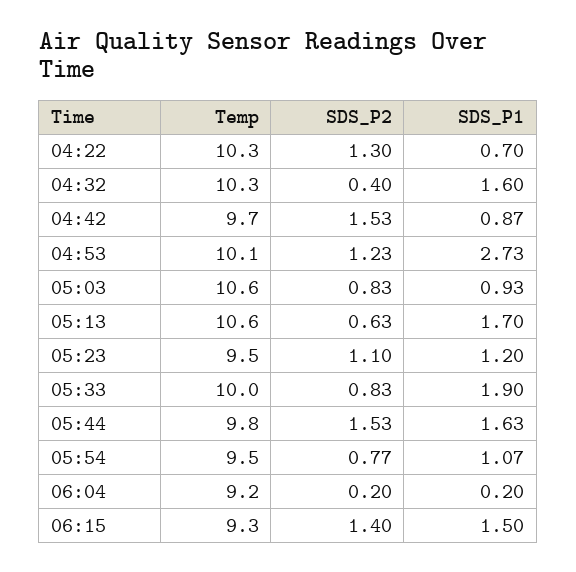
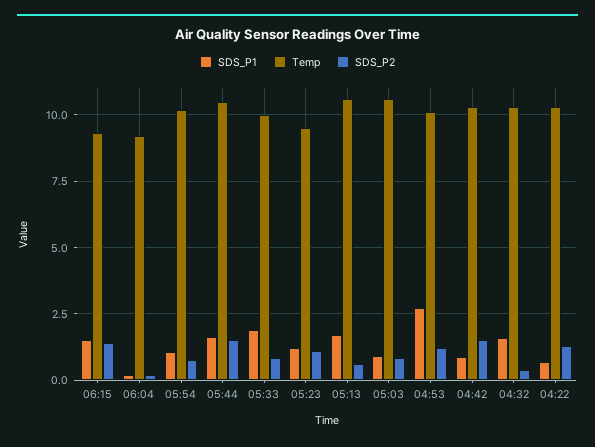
Temp, 04:42: 9.7 -> 10.25
Temp, 05:44: 9.8 -> 10.5
Temp, 05:54: 9.5 -> 10.25

